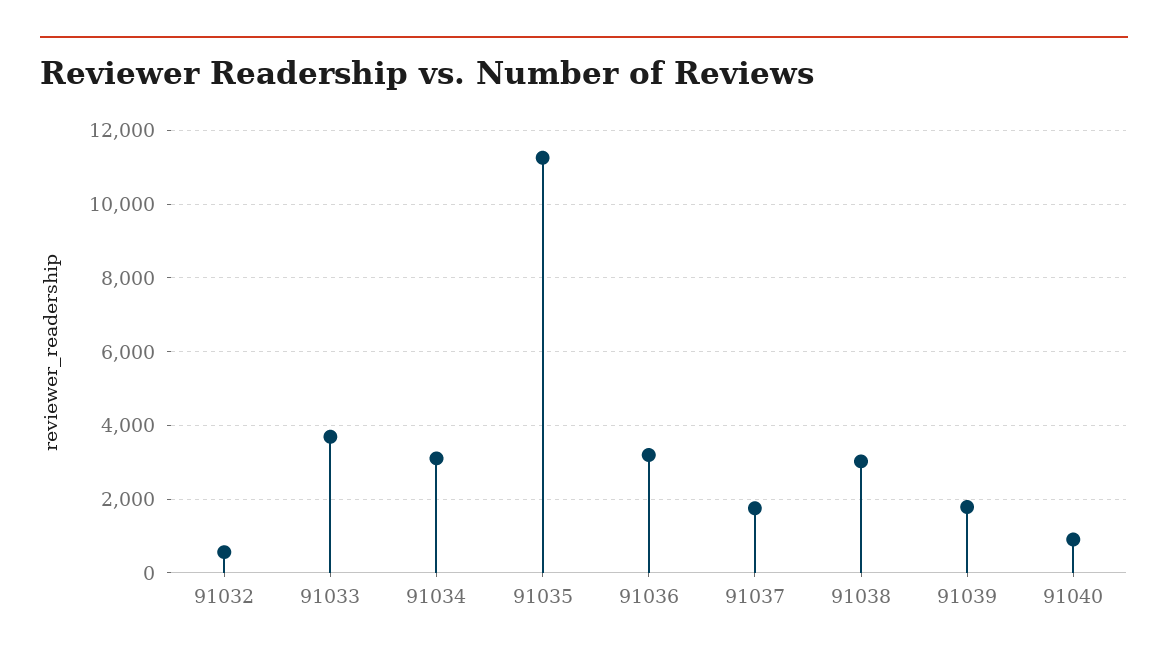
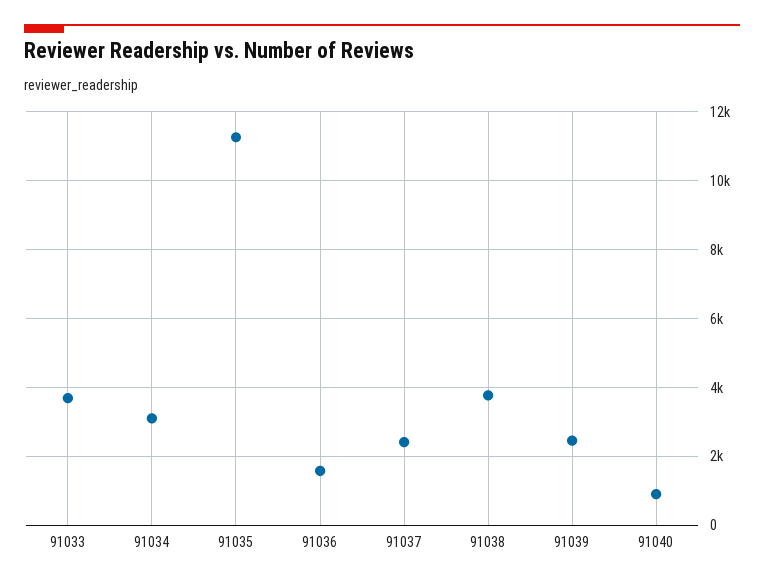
91032: 600 -> none
91036: 3200 -> 1600
91037: 1800 -> 2400
91038: 3000 -> 3800
91039: 1800 -> 2400

